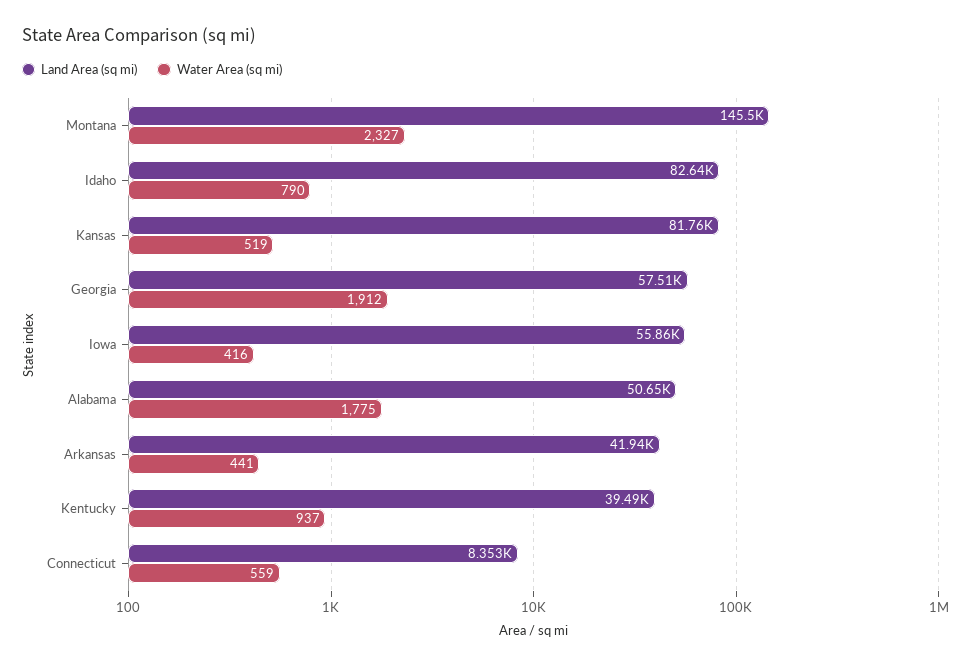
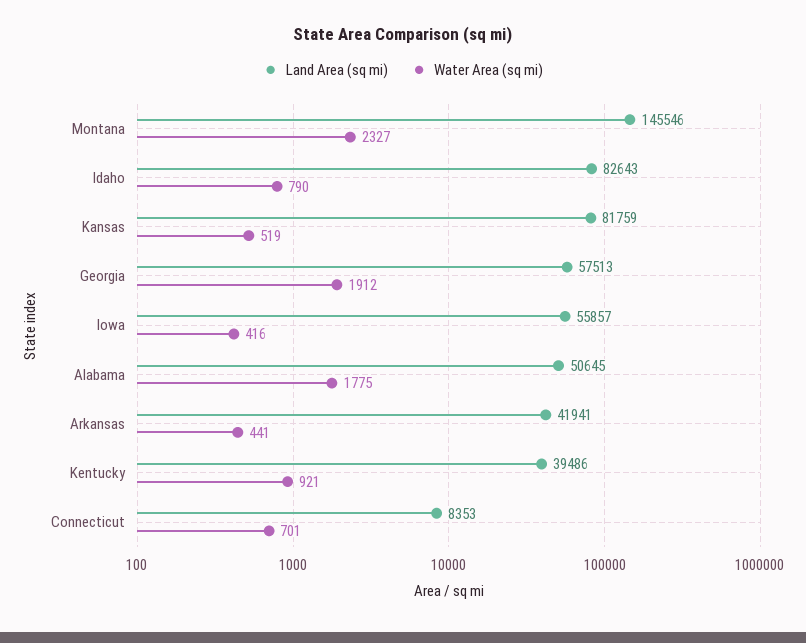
Water Area (sq mi), Kentucky: 937 -> 921
Water Area (sq mi), Connecticut: 559 -> 701

